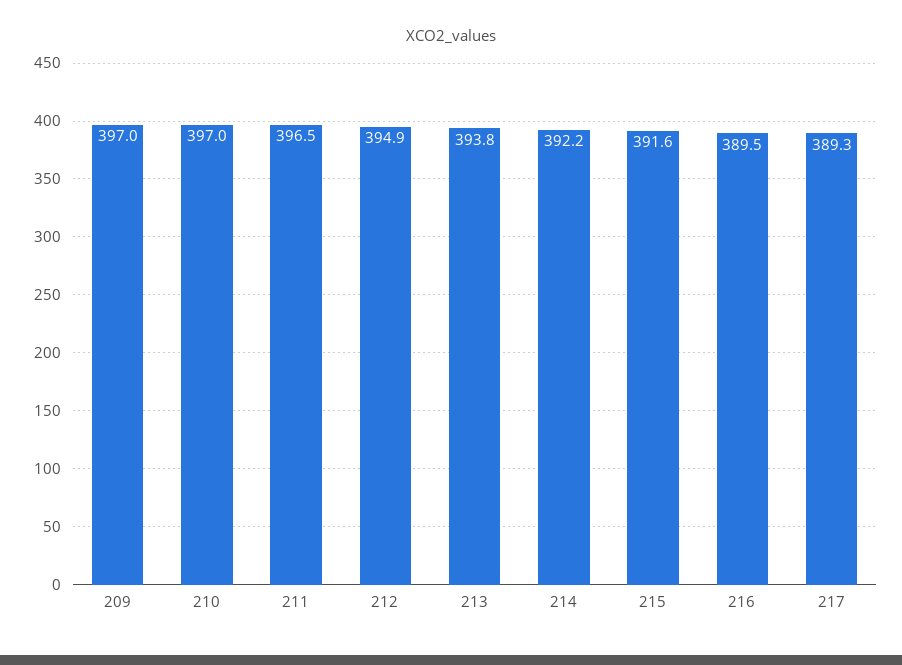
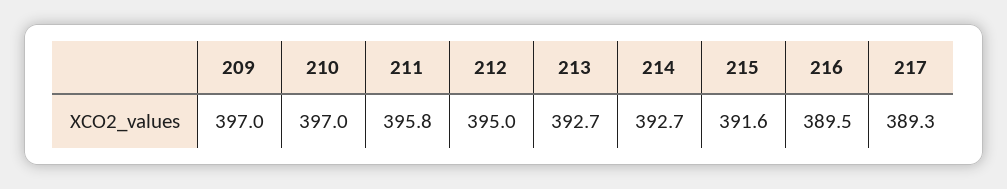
211: 396.5 -> 395.8
212: 394.9 -> 395
213: 393.8 -> 392.7
214: 392.2 -> 392.7

